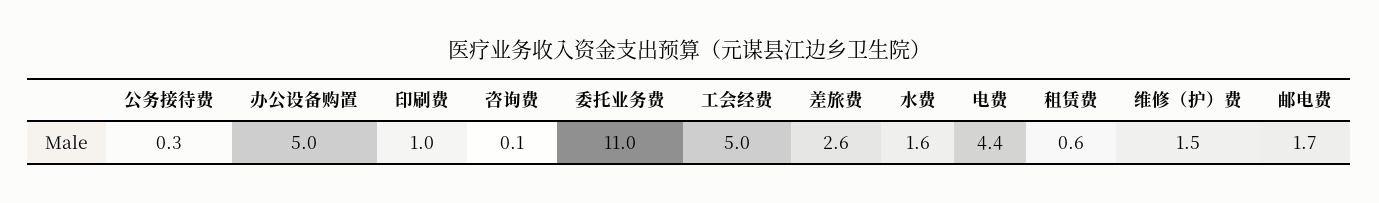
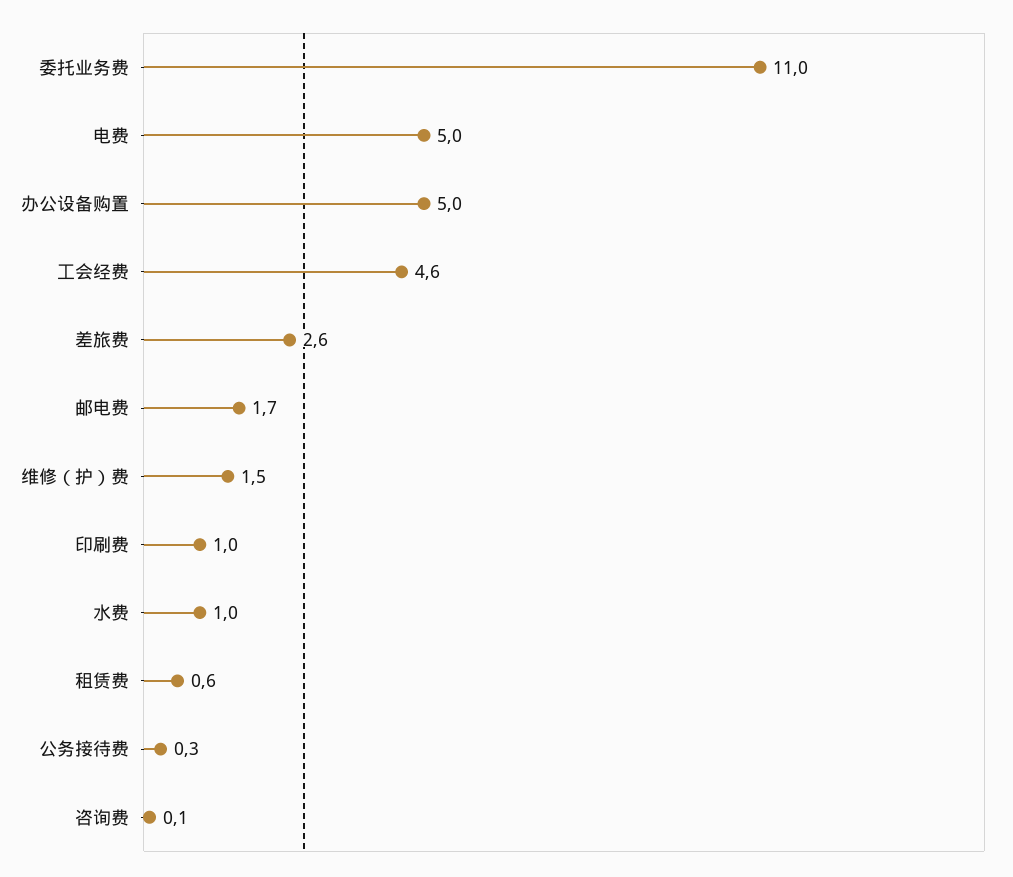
工会经费: 5 -> 4.6
水费: 1.6 -> 1
电费: 4.4 -> 5

